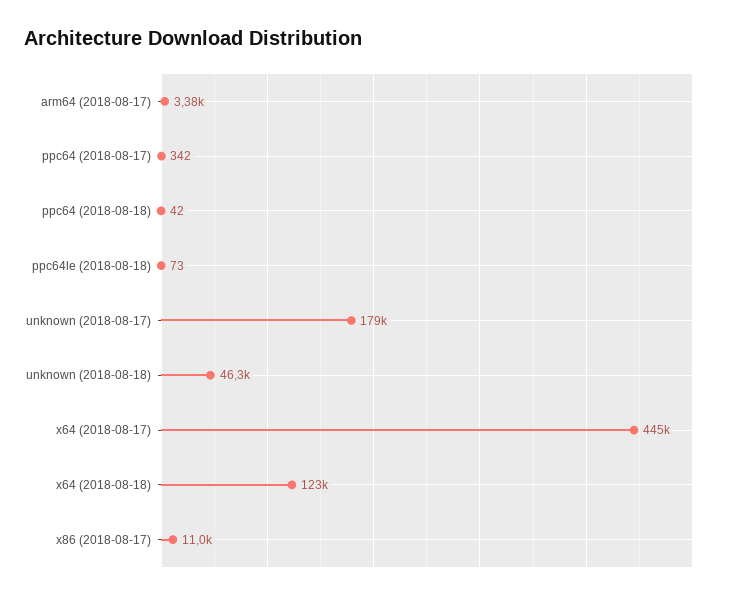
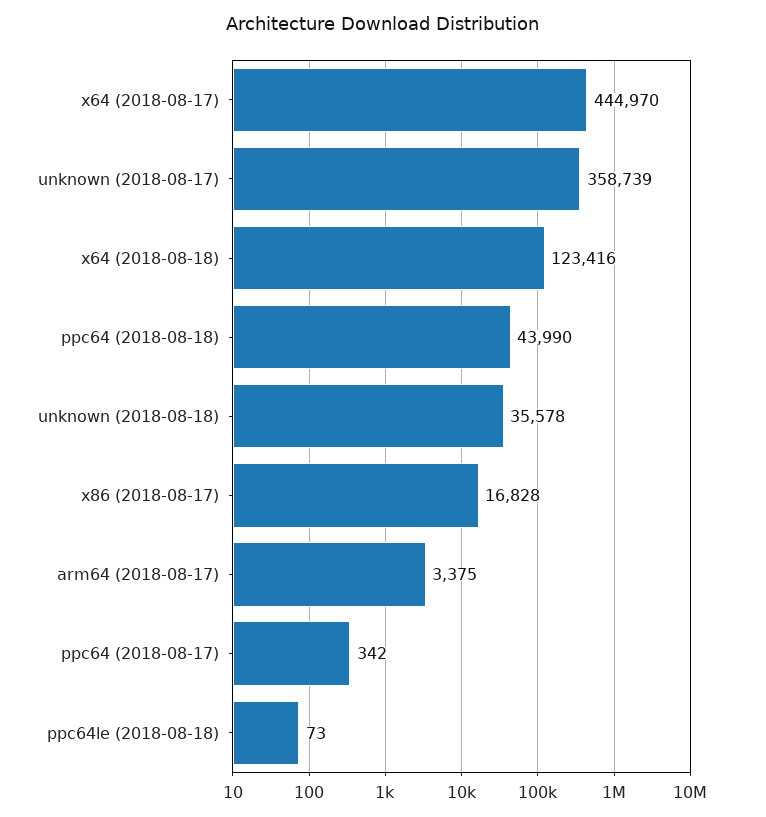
ppc64 (2018-08-18): 42 -> 43990
unknown (2018-08-17): 179000 -> 358739
unknown (2018-08-18): 46300 -> 35578
x86 (2018-08-17): 11000 -> 16828

